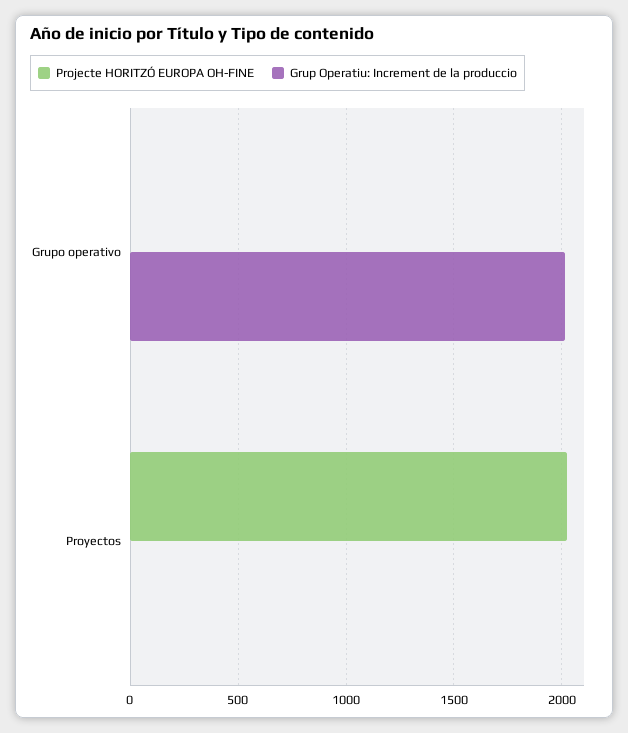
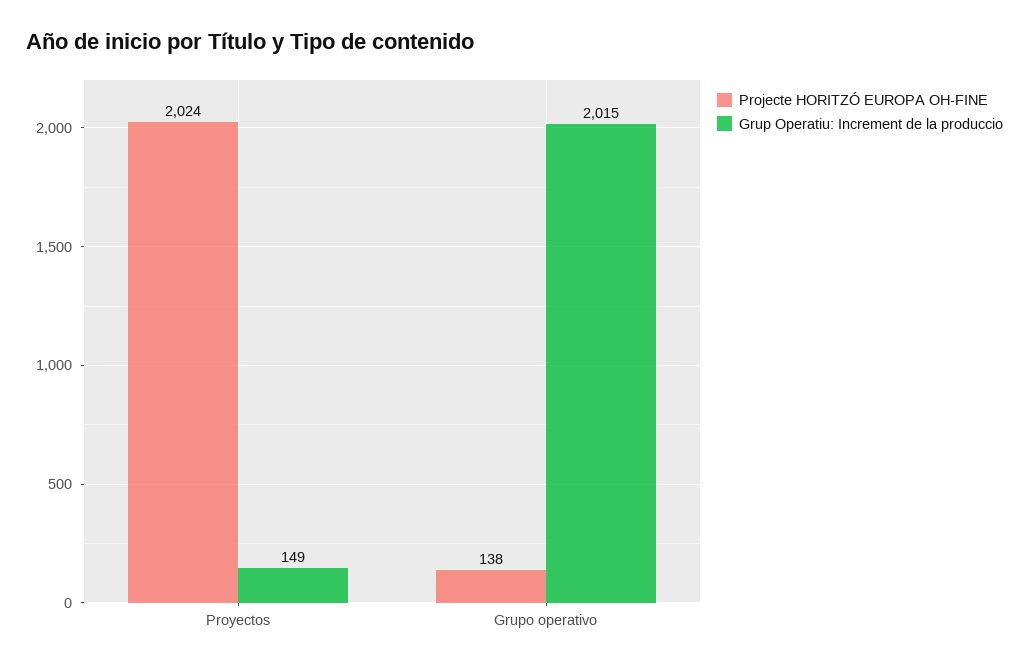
Projecte HORITZÓ EUROPA OH-FINE, Grupo operativo: 0 -> 138
Grup Operatiu: Increment de la produccio, Proyectos: 0 -> 149

